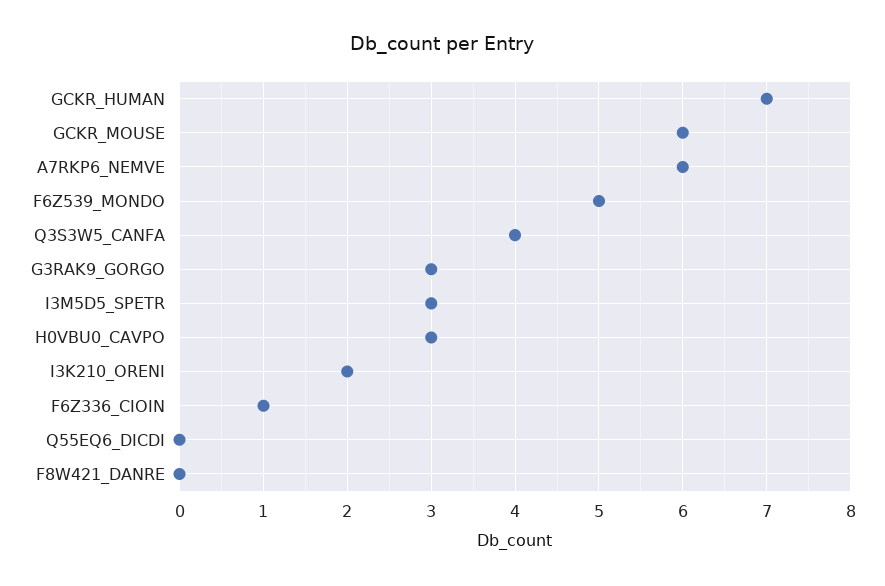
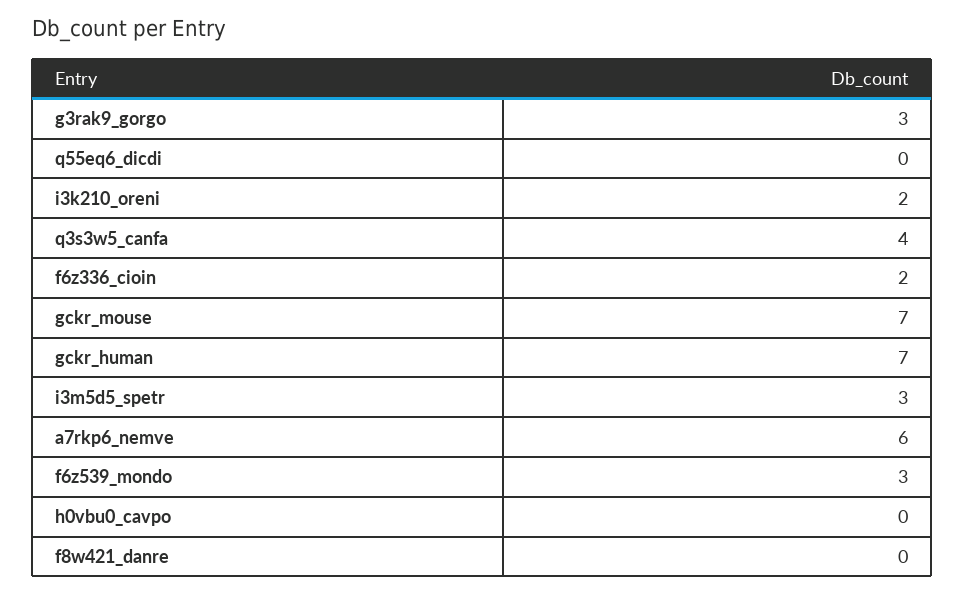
GCKR_MOUSE: 6 -> 7
F6Z539_MONDO: 5 -> 3
H0VBU0_CAVPO: 3 -> 0
F6Z336_CIOIN: 1 -> 2

